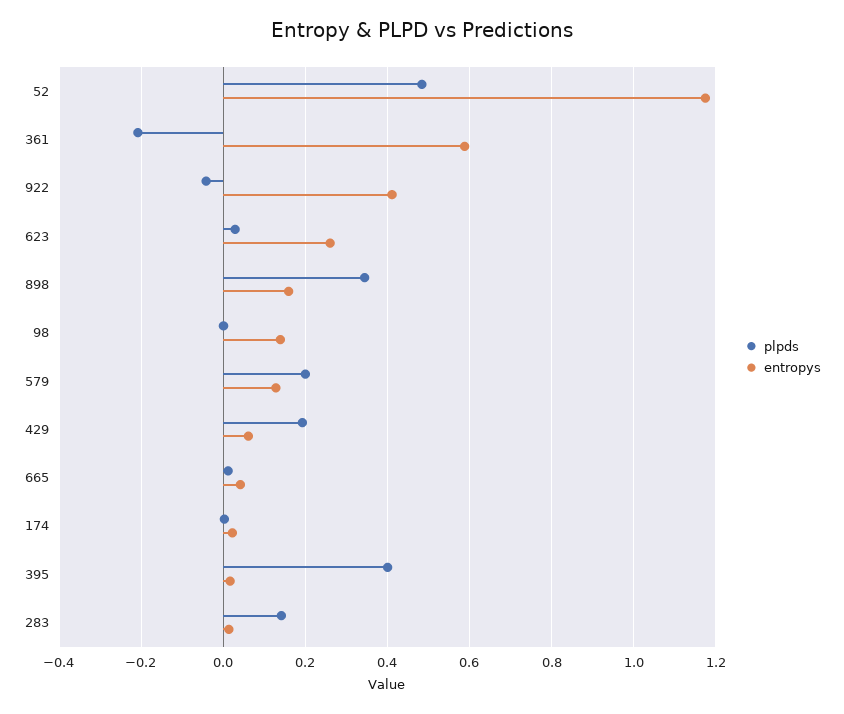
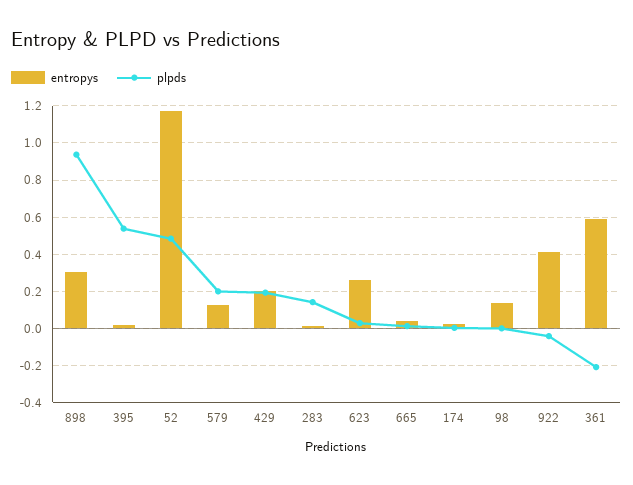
plpds, 898: 0.34 -> 0.95
entropys, 898: 0.16 -> 0.3
entropys, 429: 0.06 -> 0.2
plpds, 395: 0.4 -> 0.55

